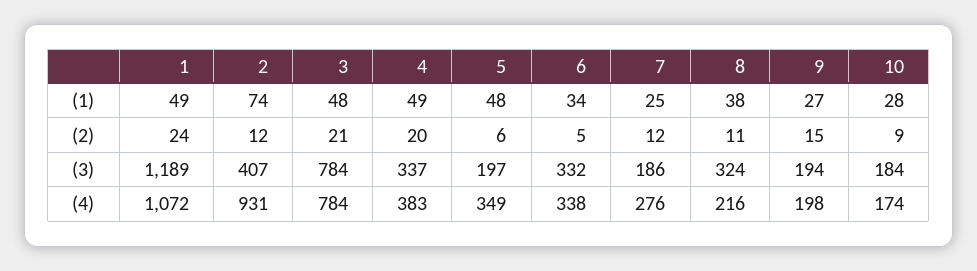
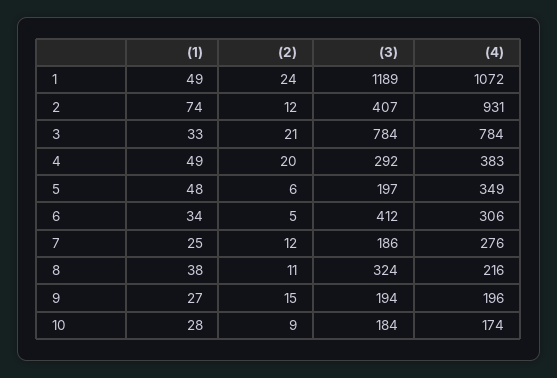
3, (1): 48 -> 33
4, (3): 337 -> 292
6, (3): 332 -> 412
6, (4): 338 -> 306
9, (4): 198 -> 196

